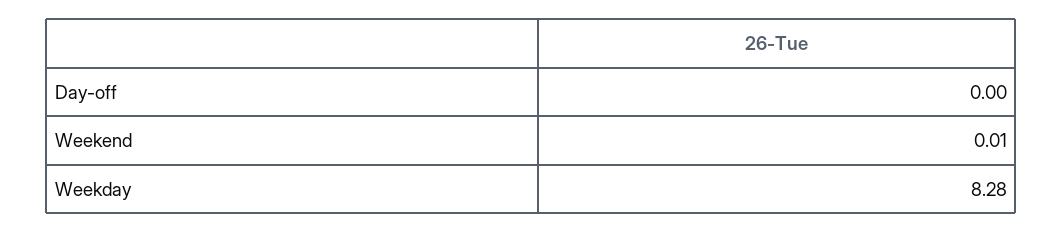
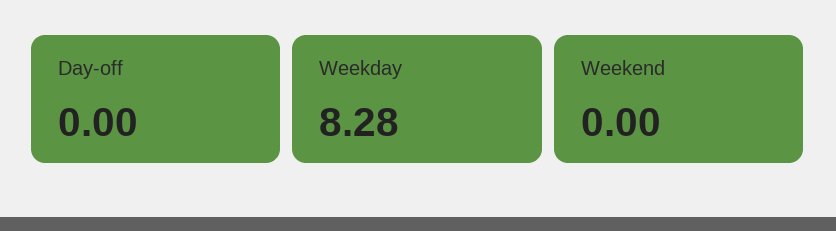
Weekend: 0.01 -> 0

